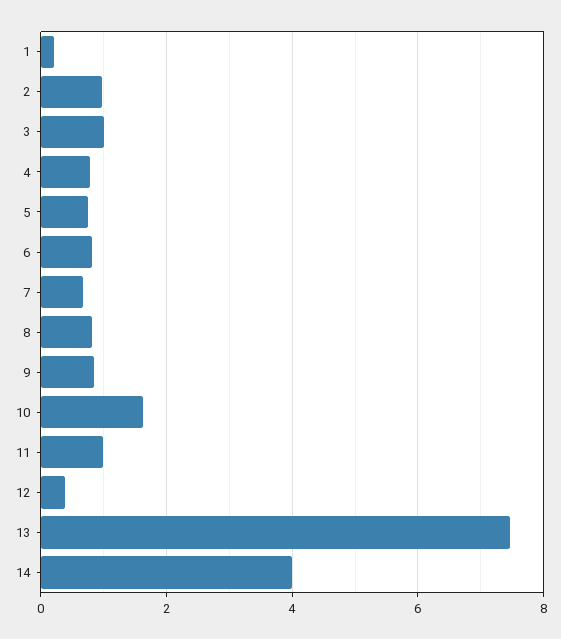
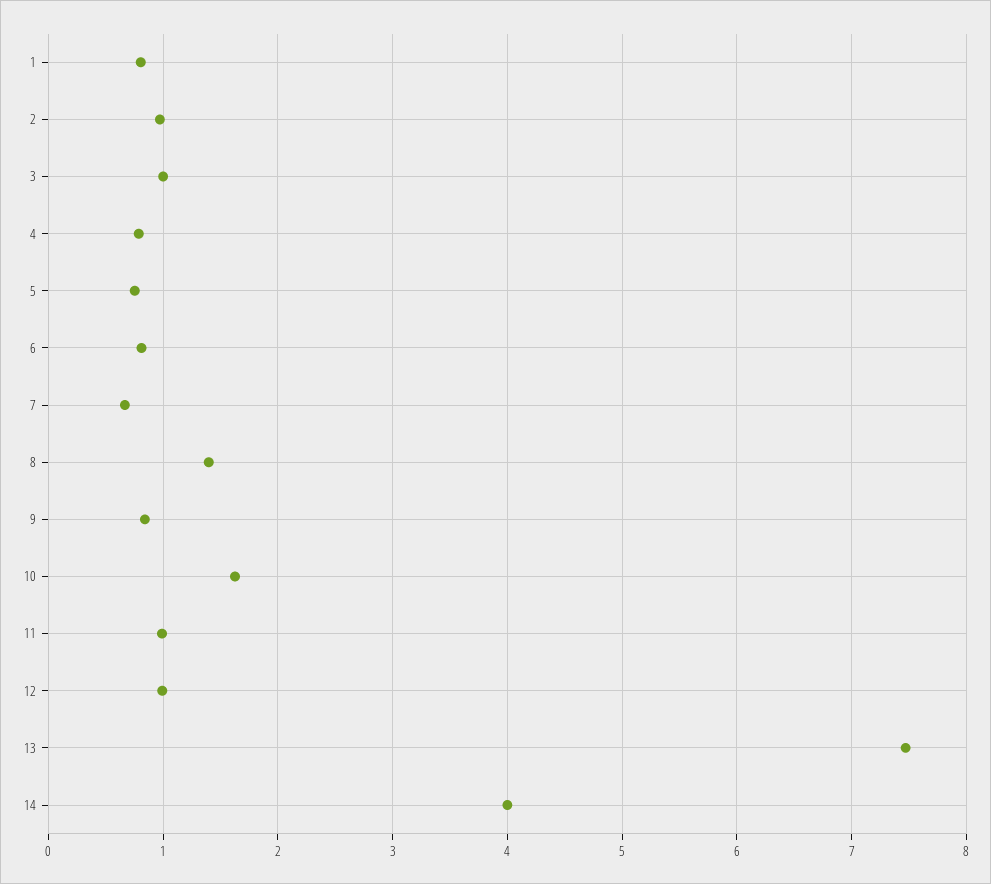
1: 0.2 -> 0.8
8: 0.8 -> 1.4
12: 0.4 -> 1

